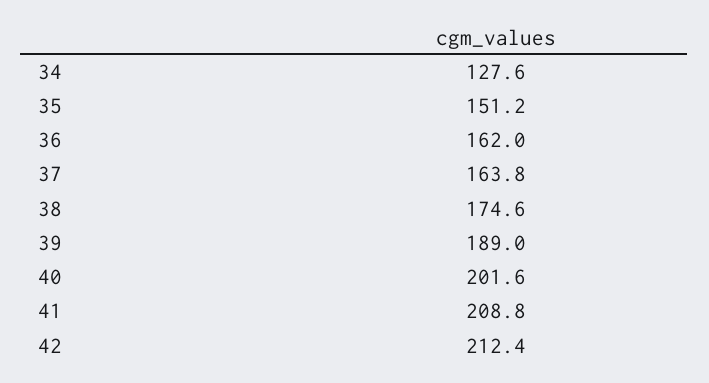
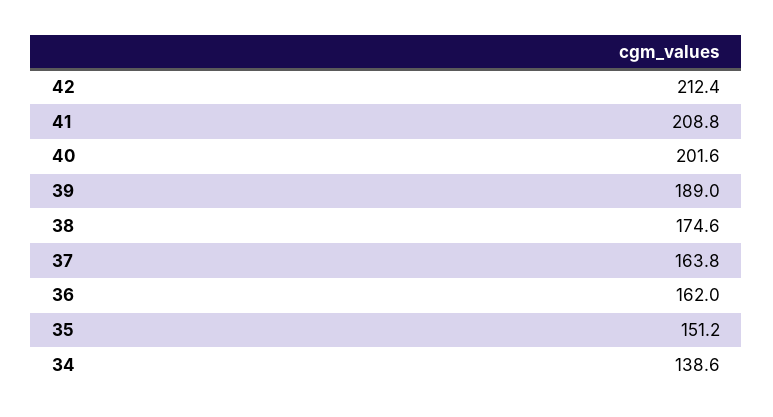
34: 127.6 -> 138.6

